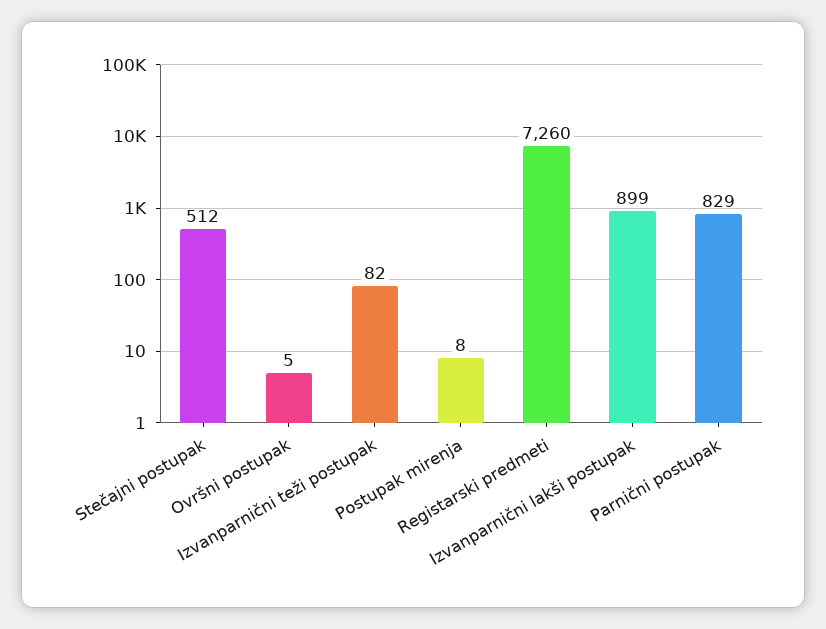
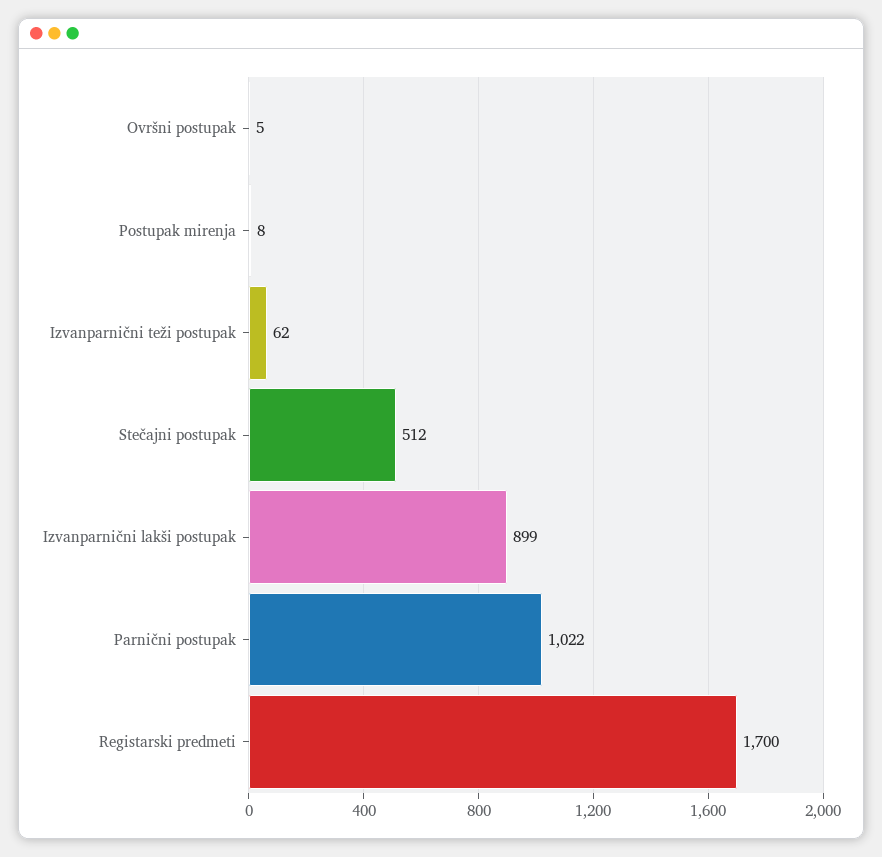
Izvanparnični teži postupak: 82 -> 62
Registarski predmeti: 7260 -> 1700
Parnični postupak: 829 -> 1022

